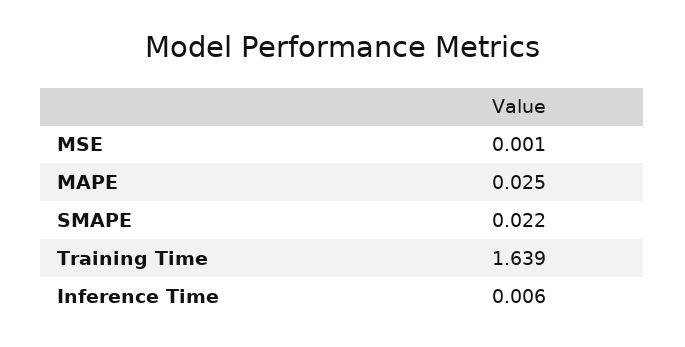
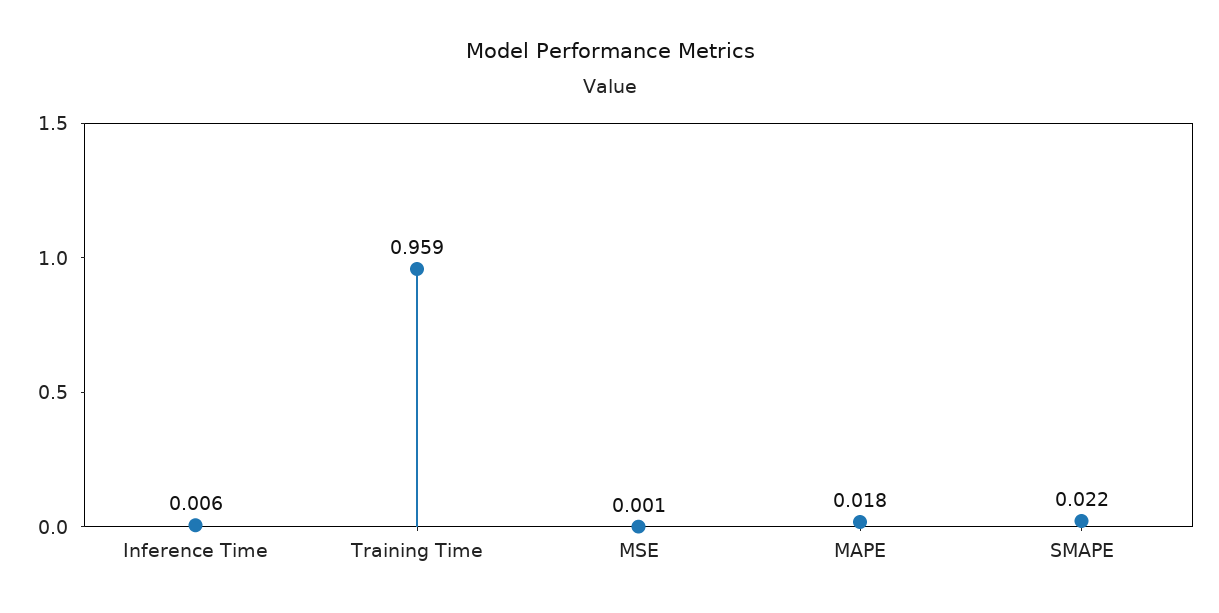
MAPE: 0.025 -> 0.018
Training Time: 1.639 -> 0.959

